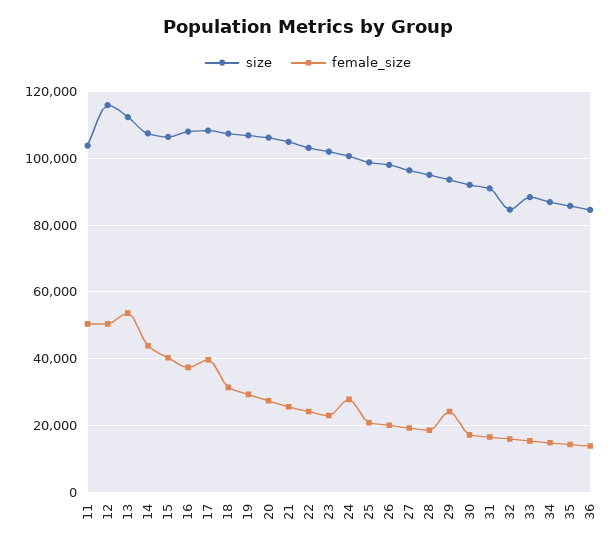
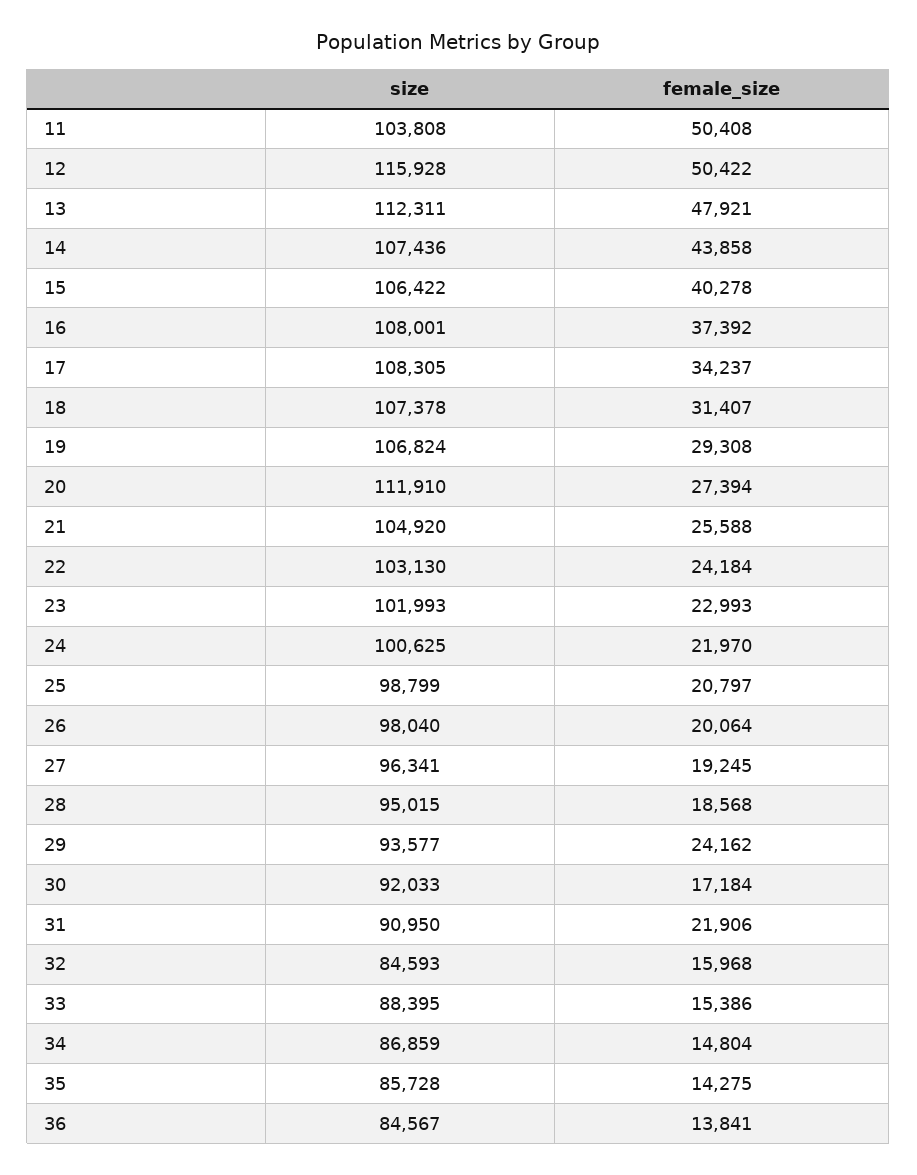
female_size, 13: 54000 -> 47921
female_size, 17: 40000 -> 34237
size, 20: 106000 -> 111910
female_size, 24: 28000 -> 21970
female_size, 31: 16000 -> 21906

